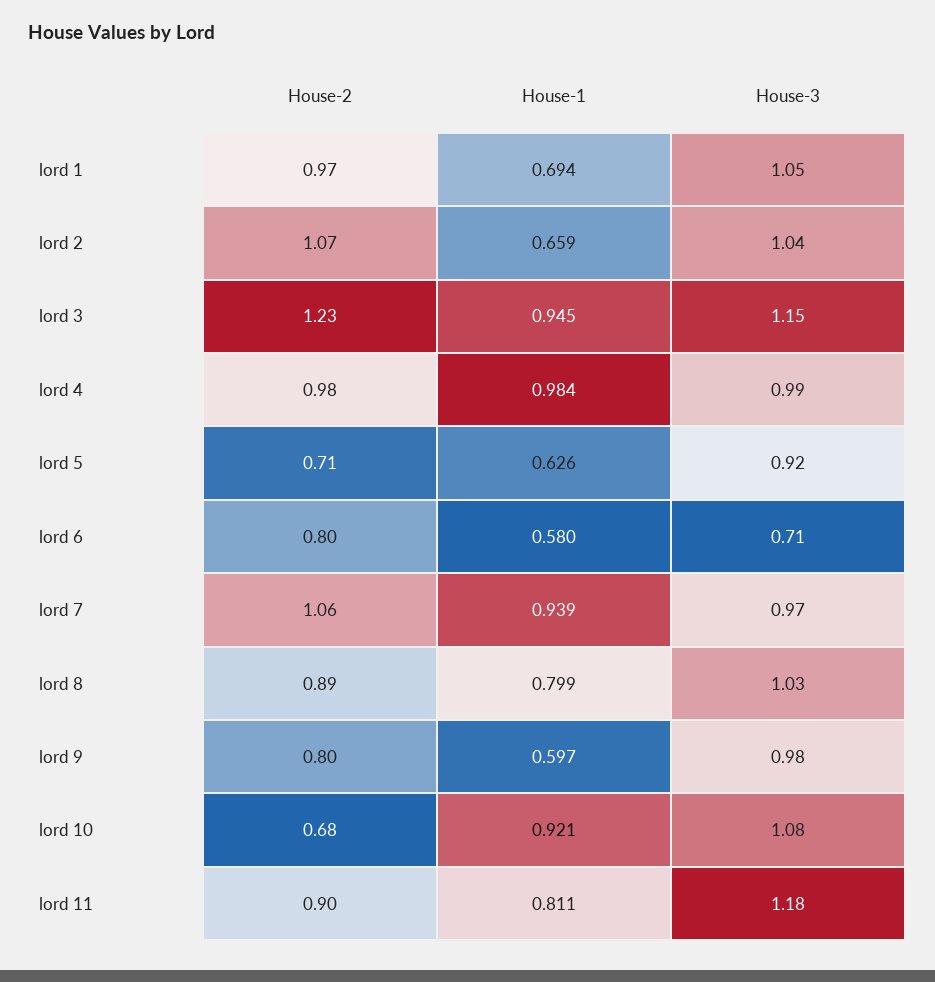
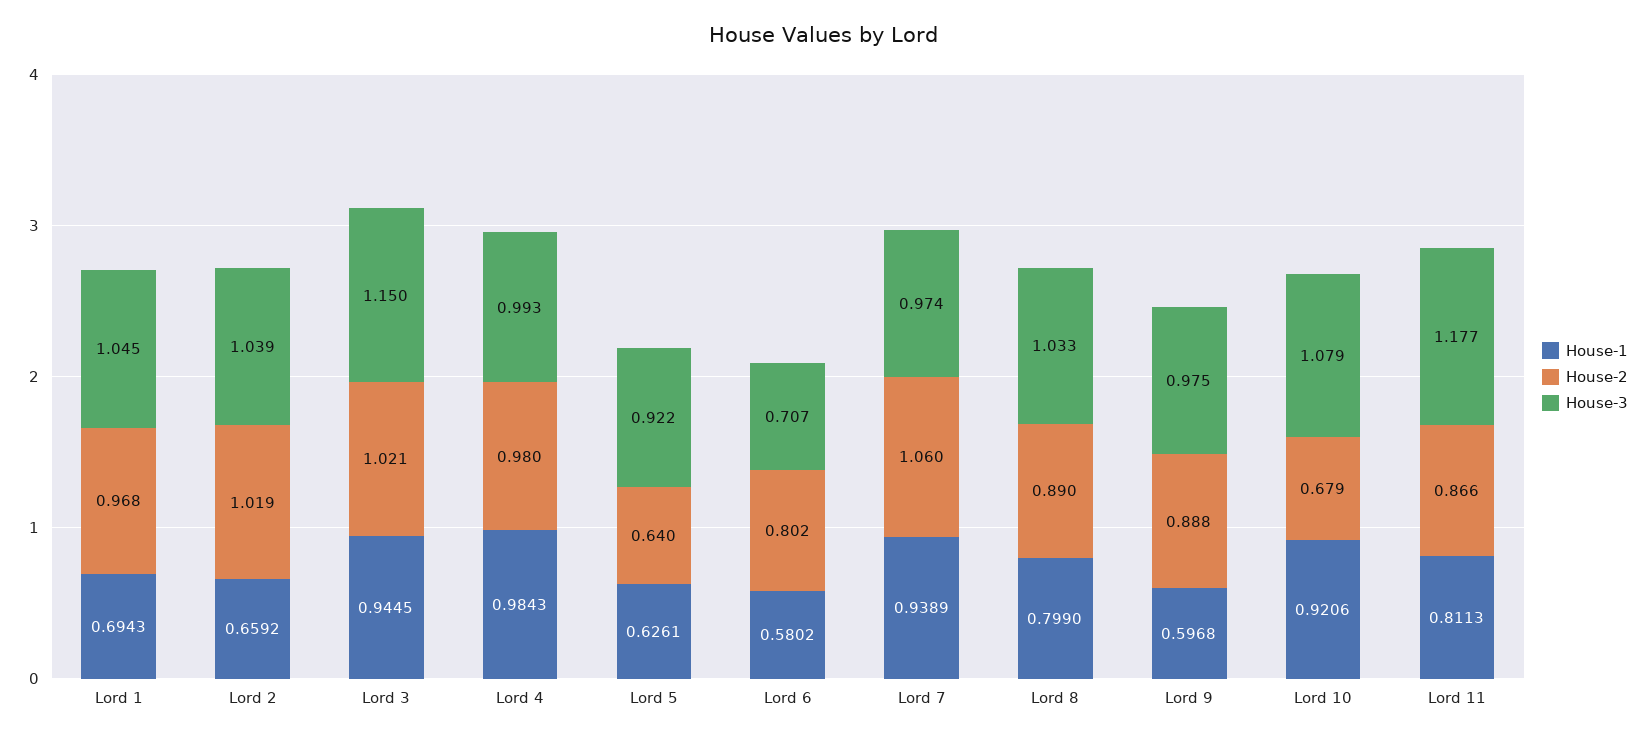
House-2, lord 2: 1.07 -> 1.019
House-2, lord 3: 1.23 -> 1.021
House-2, lord 5: 0.71 -> 0.64
House-2, lord 9: 0.8 -> 0.888
House-2, lord 11: 0.9 -> 0.866

